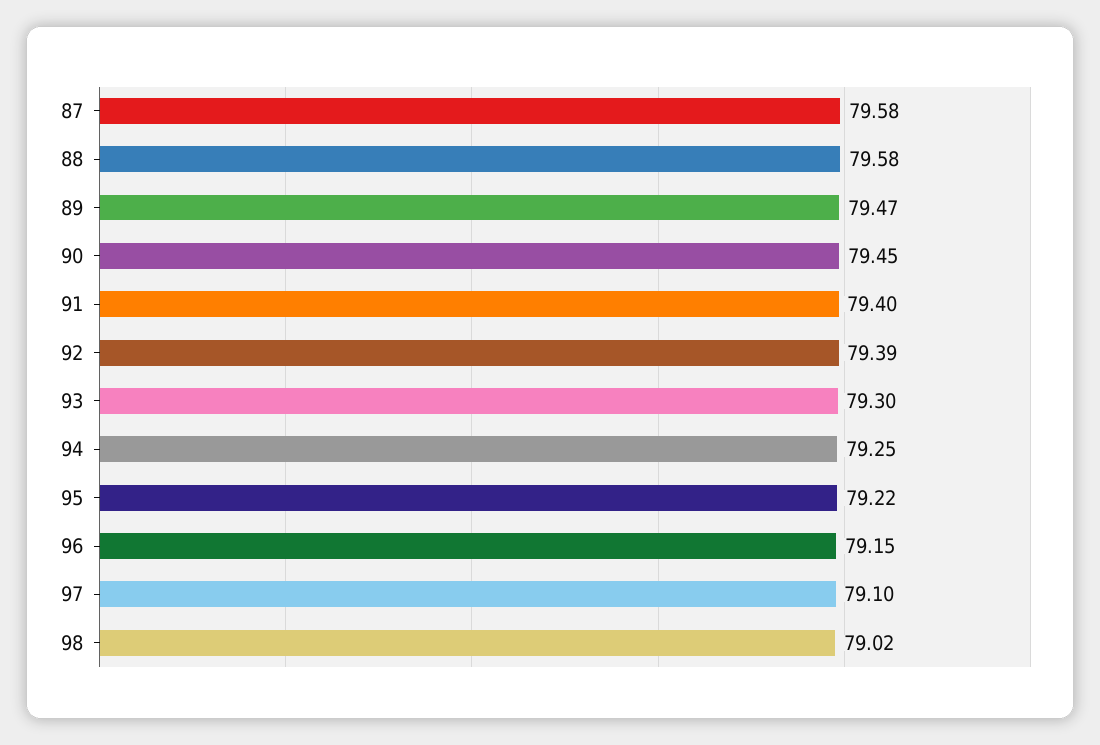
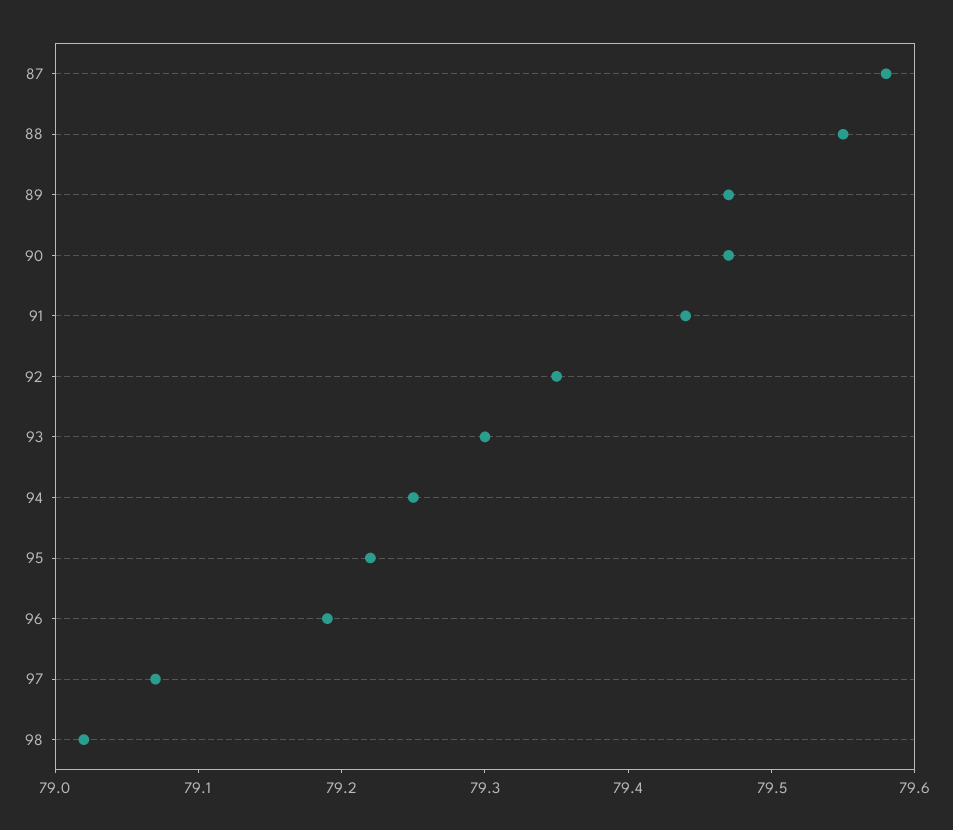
88: 79.58 -> 79.55
90: 79.45 -> 79.47
91: 79.4 -> 79.44
92: 79.39 -> 79.35
96: 79.15 -> 79.19
97: 79.1 -> 79.07

